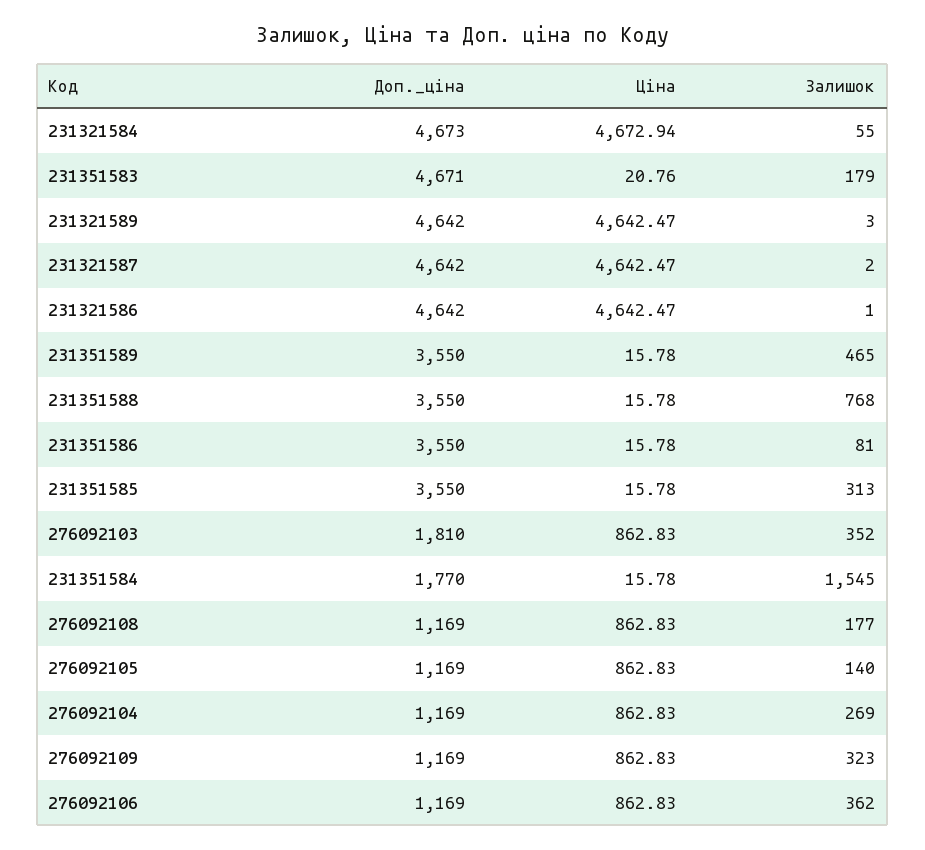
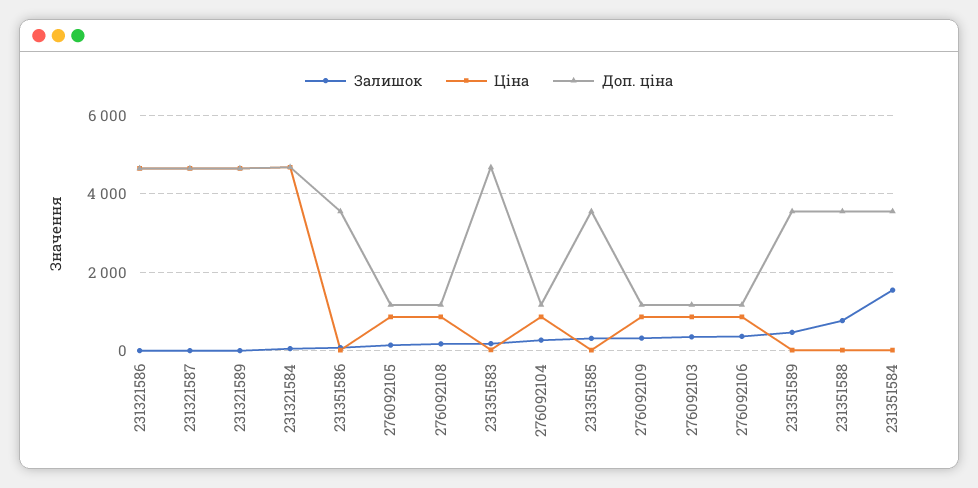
Доп._ціна, 276092103: 1810 -> 1200
Доп._ціна, 231351584: 1770 -> 3600

